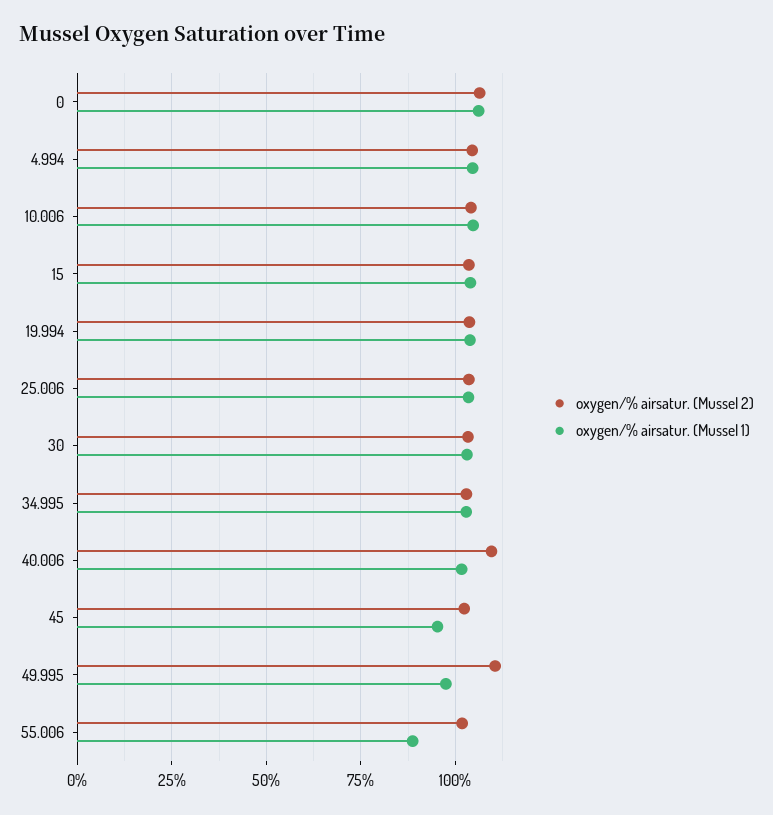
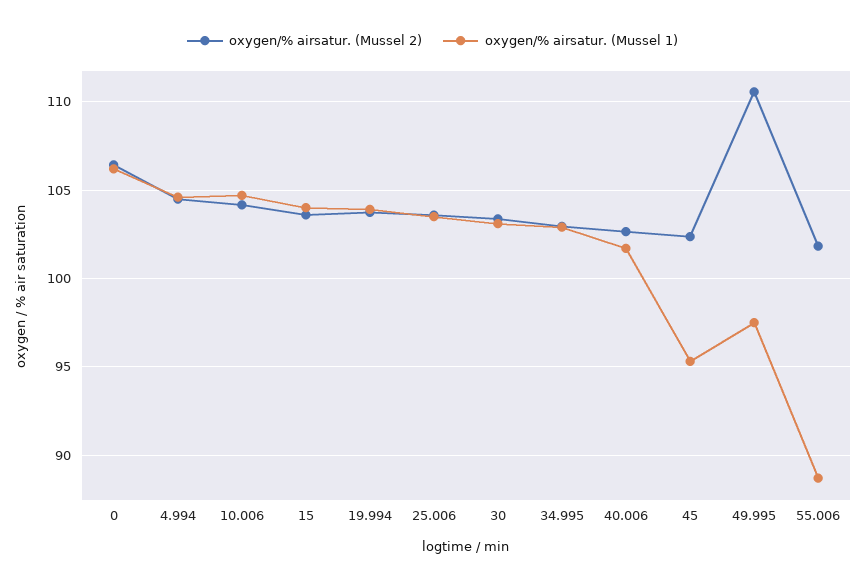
oxygen/% airsatur. (Mussel 2), 40.006: 110 -> 102.5

